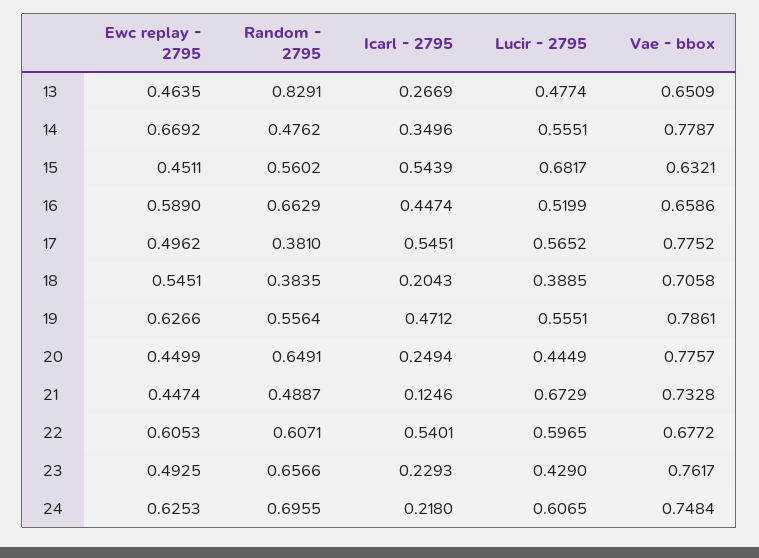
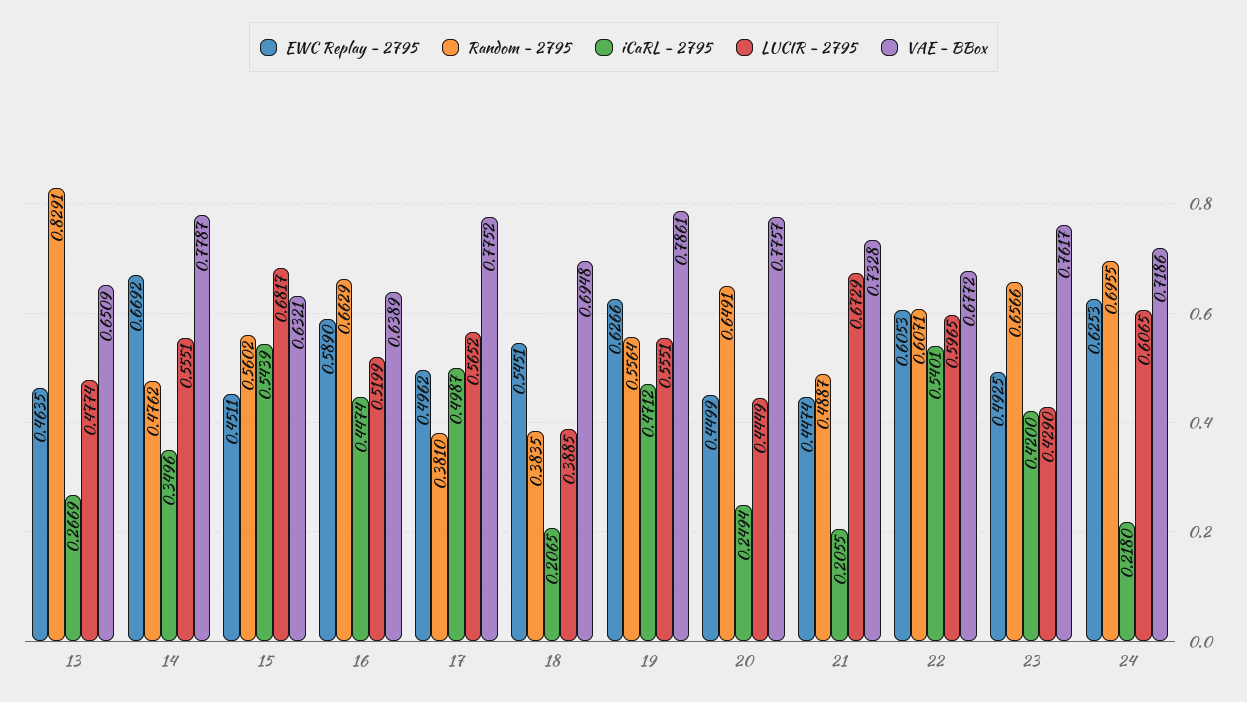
Vae - bbox, 16: 0.6586 -> 0.6389
Icarl - 2795, 17: 0.5451 -> 0.4987
Icarl - 2795, 18: 0.2043 -> 0.2065
Vae - bbox, 18: 0.7058 -> 0.6948
Icarl - 2795, 21: 0.1246 -> 0.2055
Icarl - 2795, 23: 0.2293 -> 0.42
Vae - bbox, 24: 0.7484 -> 0.7186

